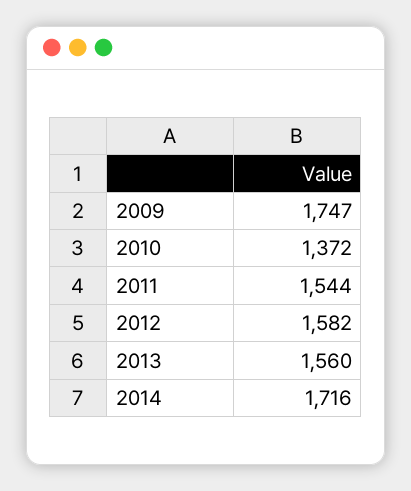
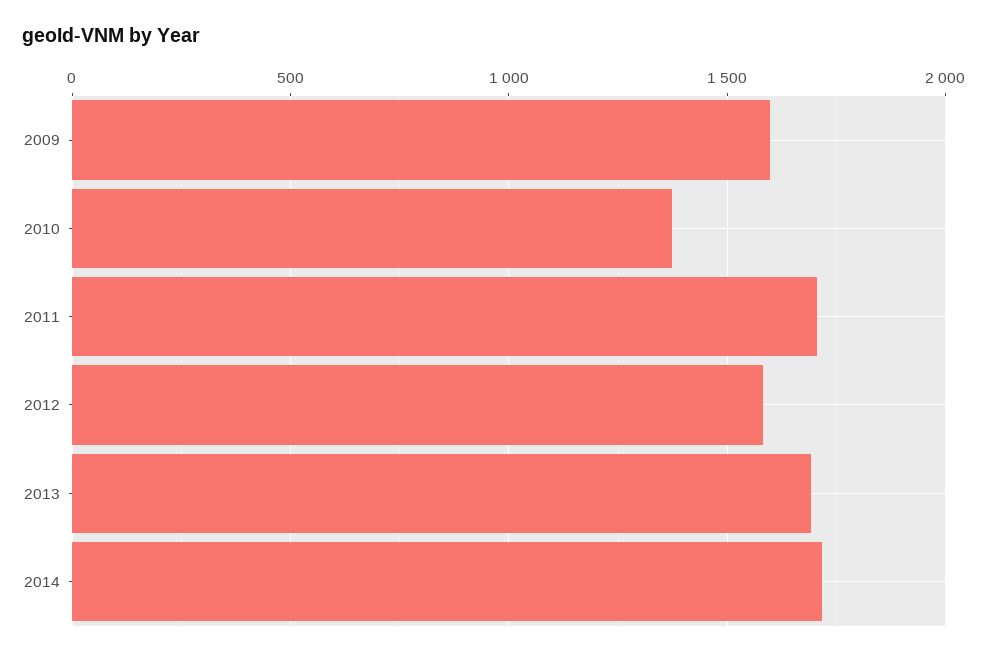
2009: 1747 -> 1600
2011: 1544 -> 1700
2013: 1560 -> 1700

